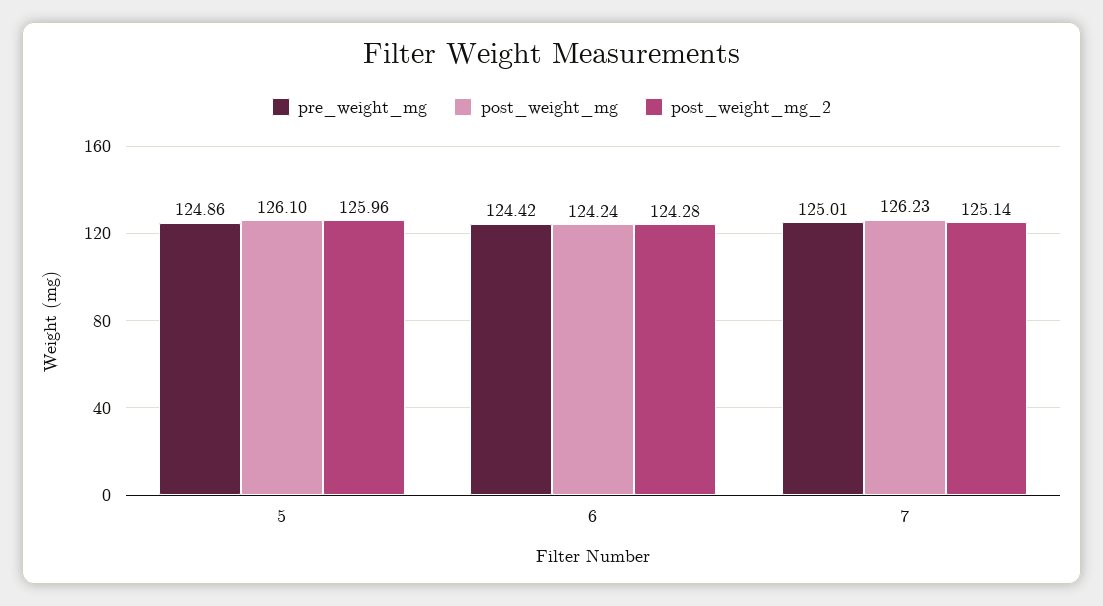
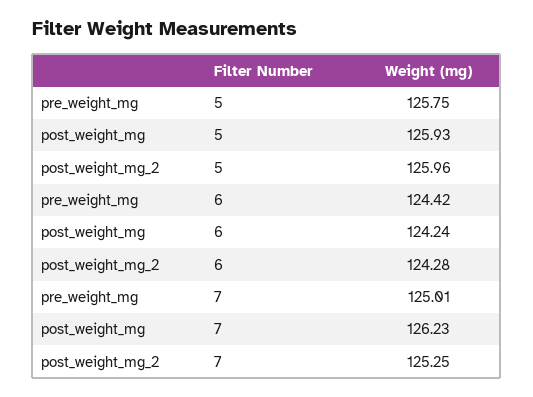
pre_weight_mg, 5: 124.86 -> 125.75
post_weight_mg, 5: 126.1 -> 125.93
post_weight_mg_2, 7: 125.14 -> 125.25

